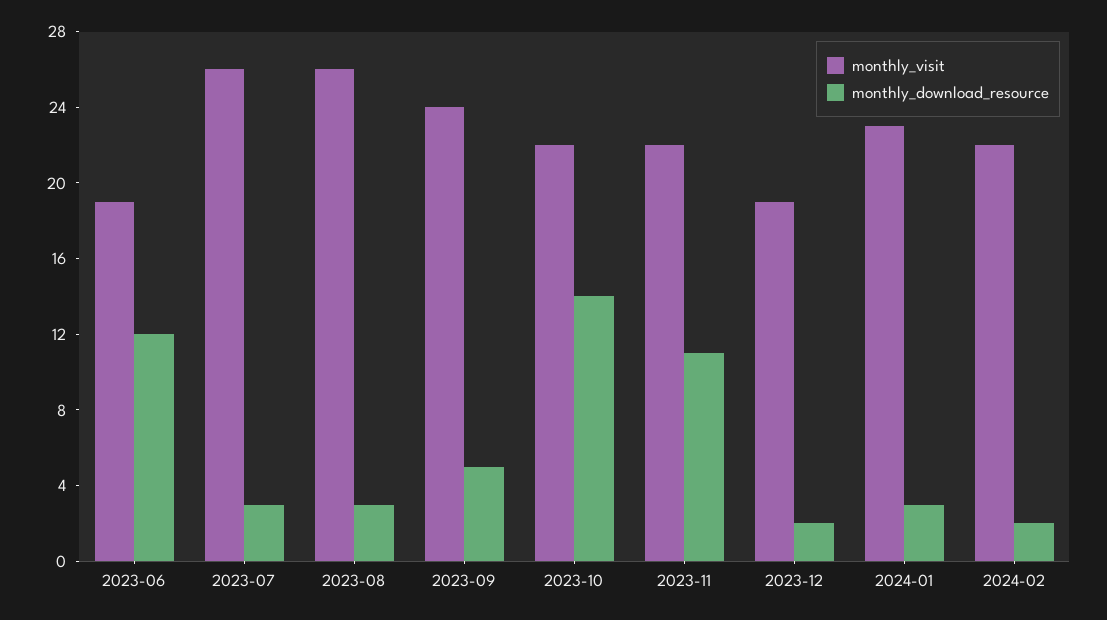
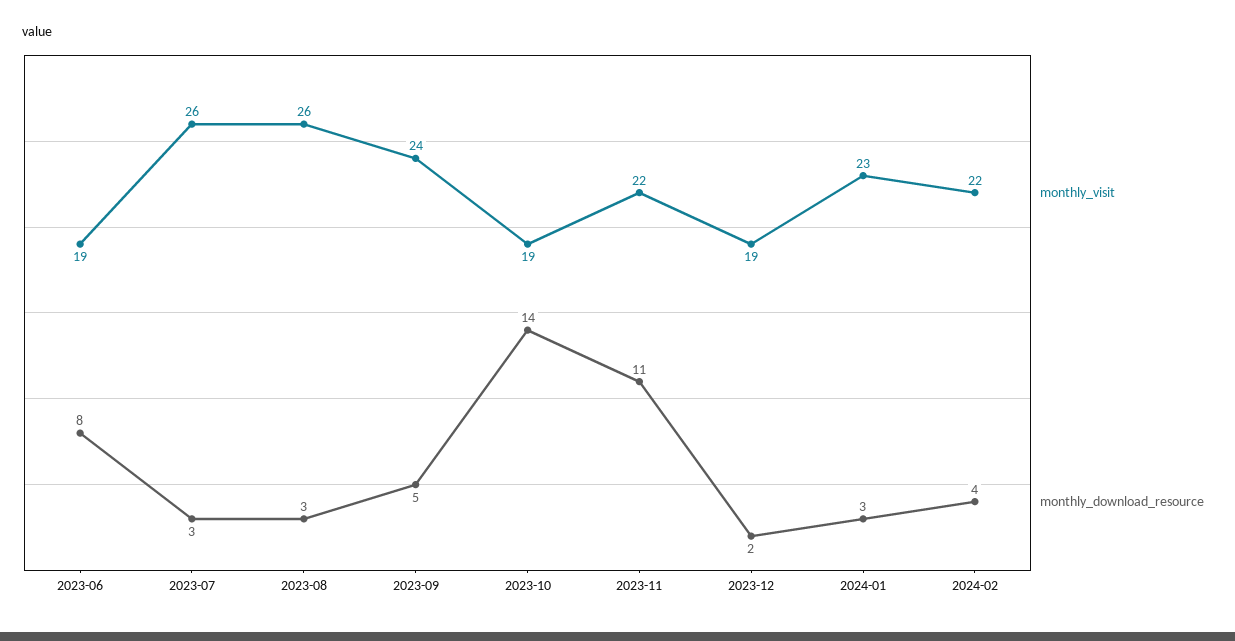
monthly_download_resource, 2023-06: 12 -> 8
monthly_visit, 2023-10: 22 -> 19
monthly_download_resource, 2024-02: 2 -> 4

